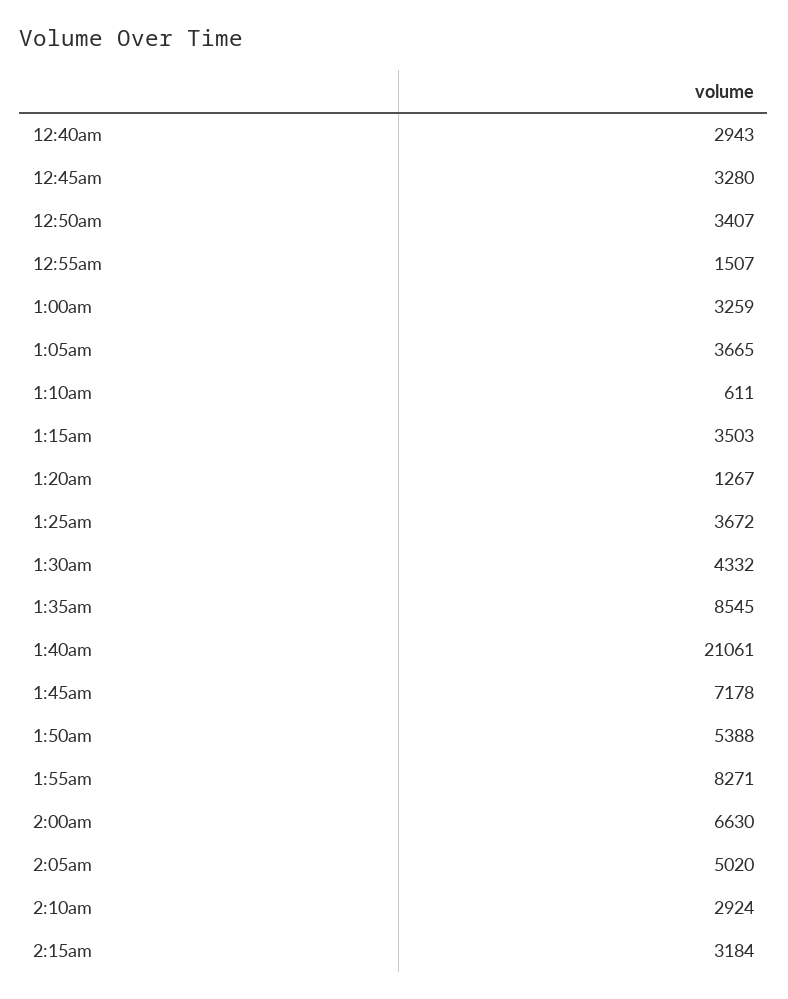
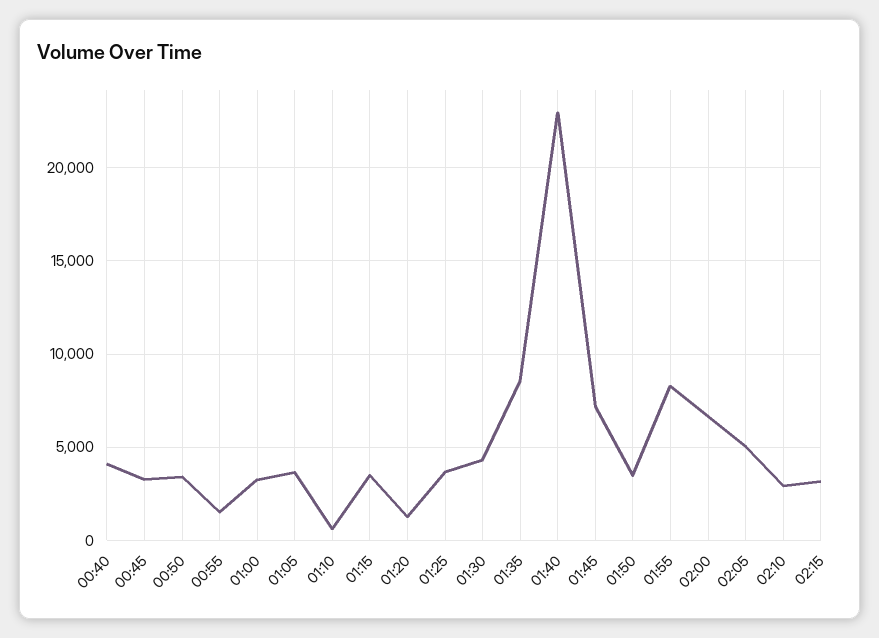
12:40am: 2943 -> 4000
1:40am: 21061 -> 23000
1:50am: 5388 -> 3500

